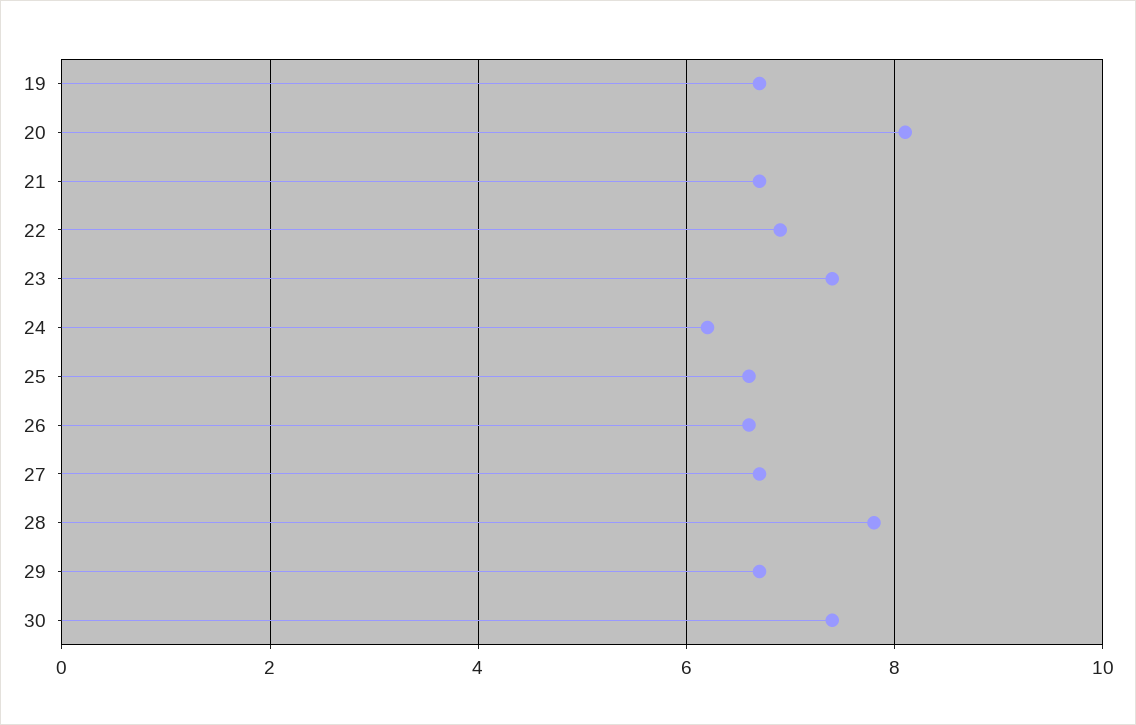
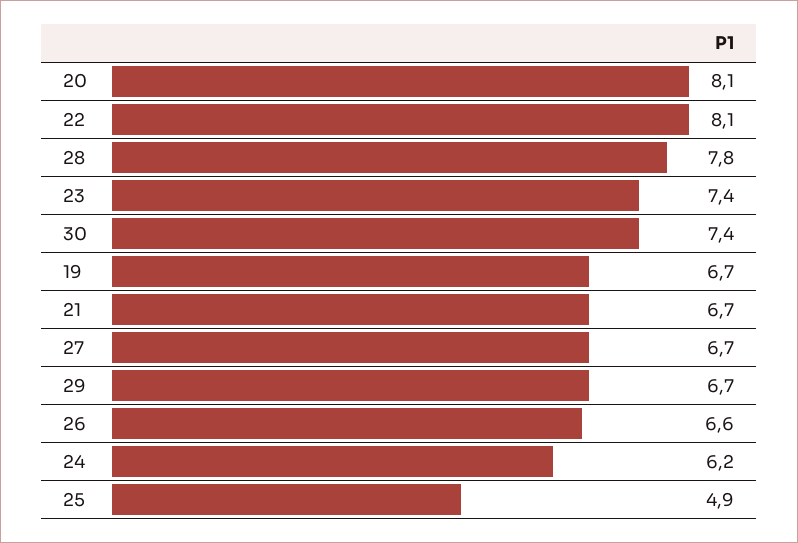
22: 7 -> 8.1
25: 6.5 -> 4.9

